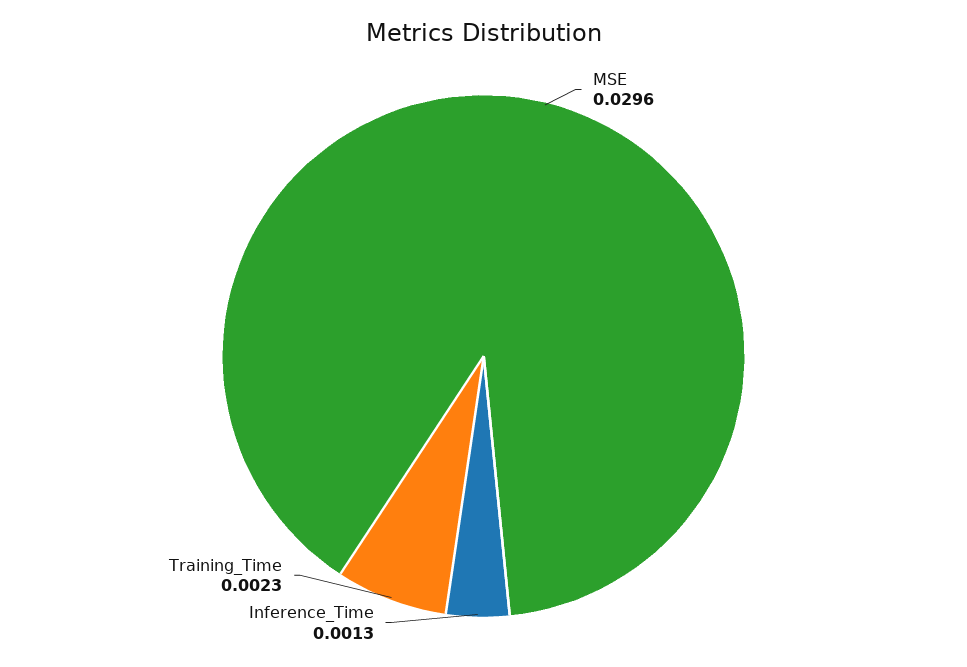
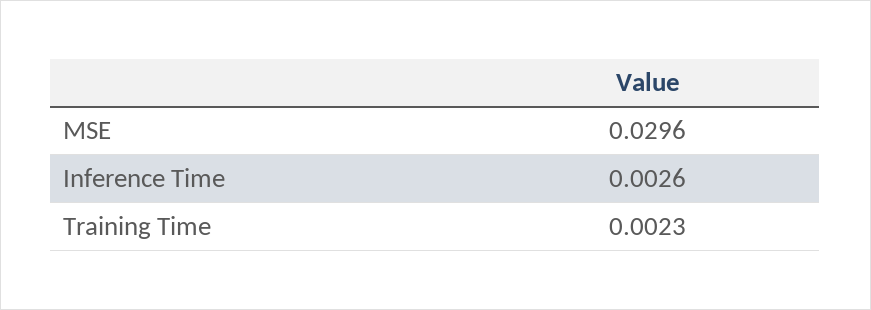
Inference_Time: 0.0013 -> 0.0026

